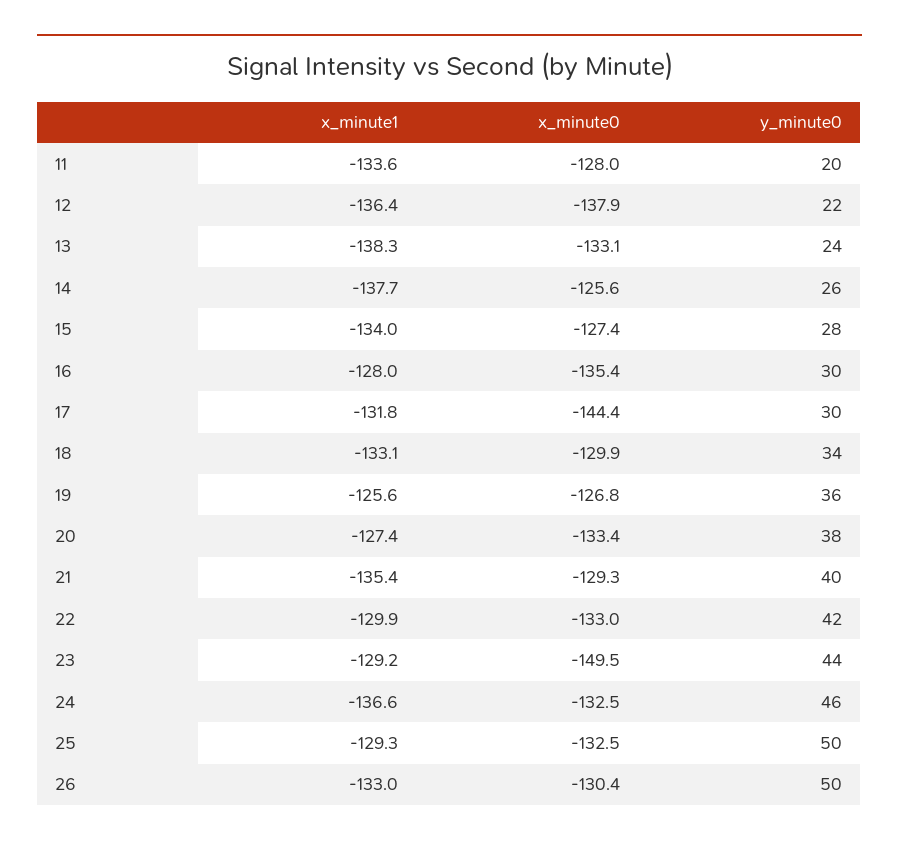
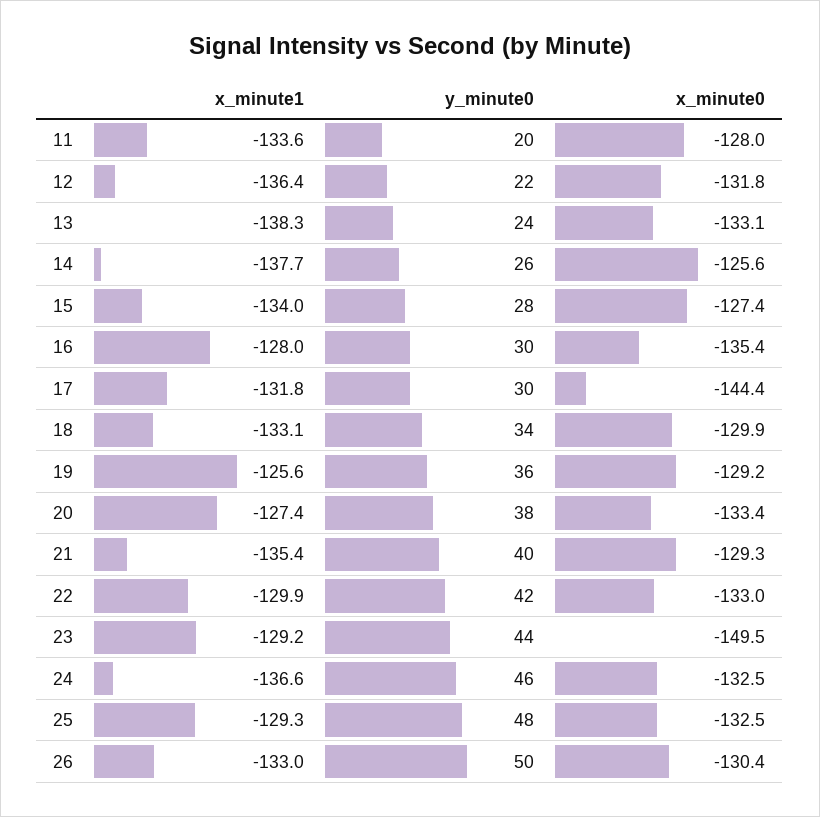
x_minute0, 12: -137.9 -> -131.8
x_minute0, 19: -126.8 -> -129.2
y_minute0, 25: 50 -> 48

